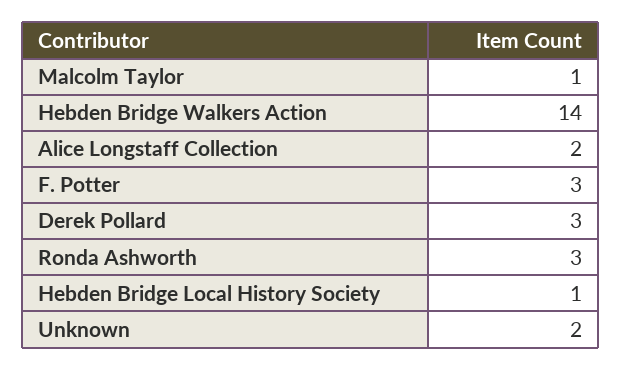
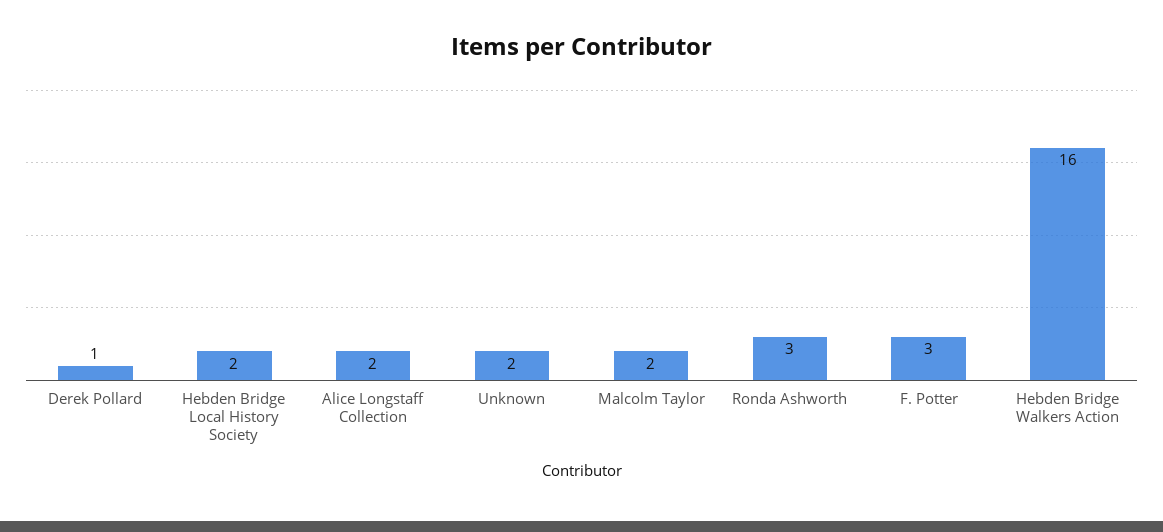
Malcolm Taylor: 1 -> 2
Hebden Bridge Walkers Action: 14 -> 16
Derek Pollard: 3 -> 1
Hebden Bridge Local History Society: 1 -> 2

